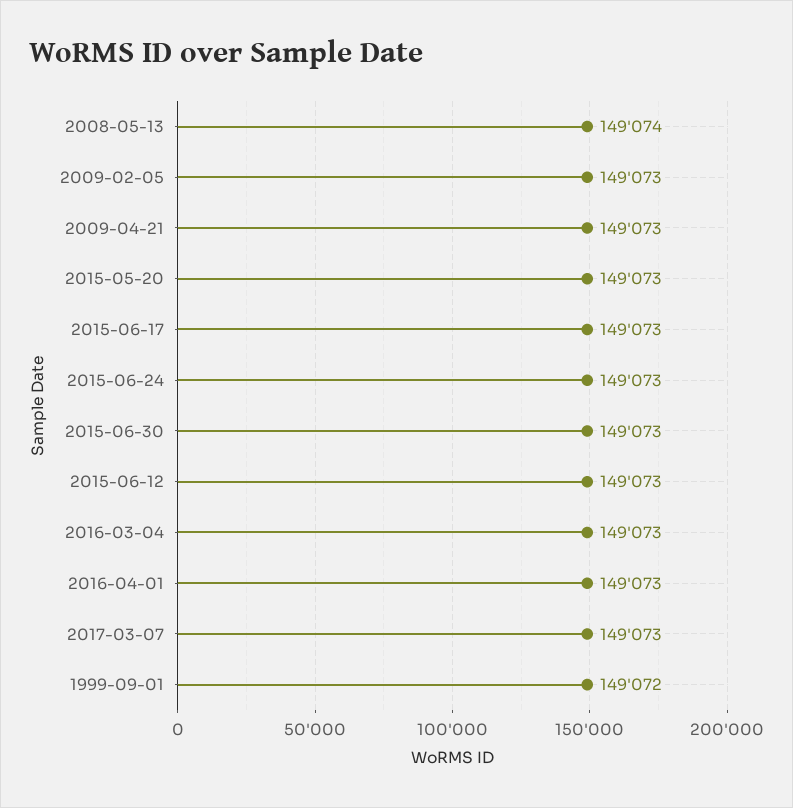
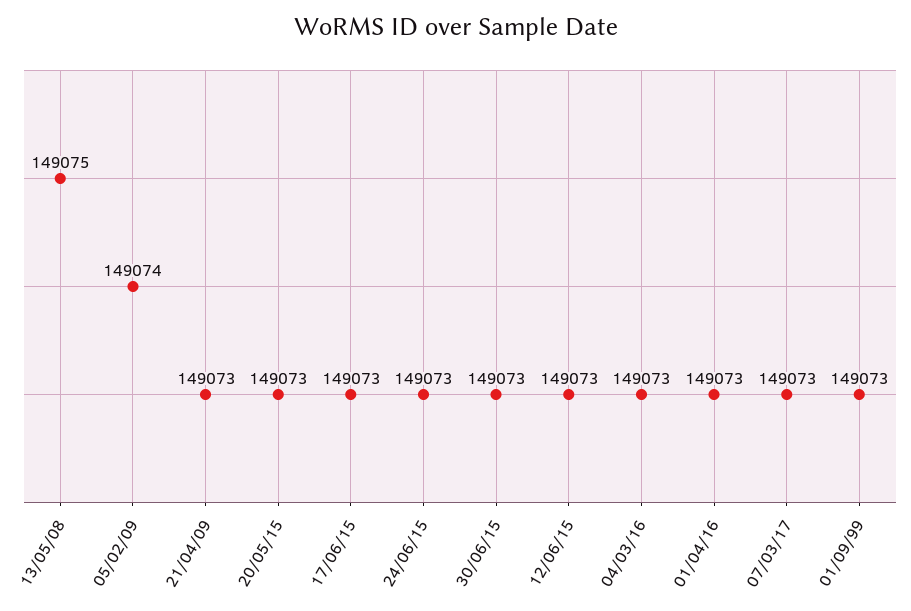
2008-05-13: 149074 -> 149075
2009-02-05: 149073 -> 149074
1999-09-01: 149072 -> 149073

